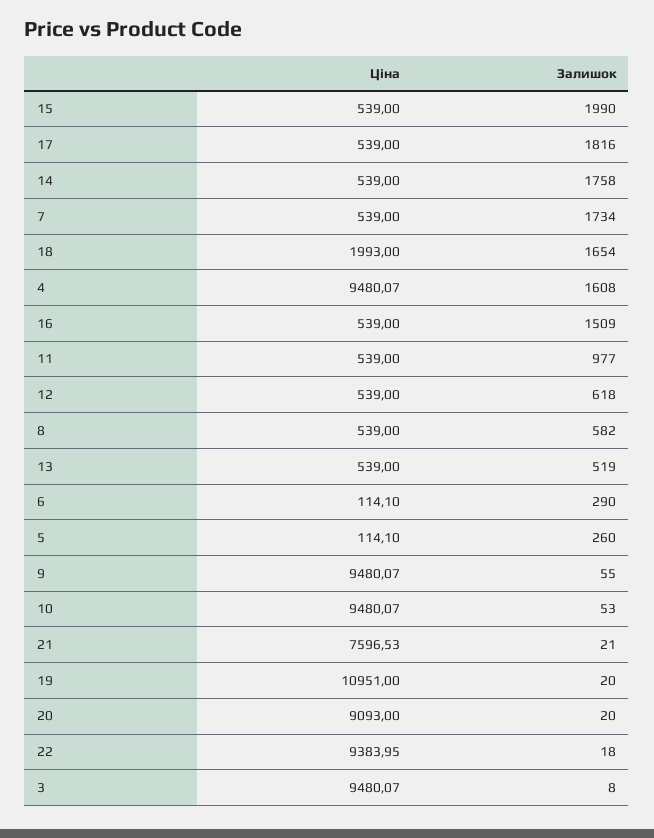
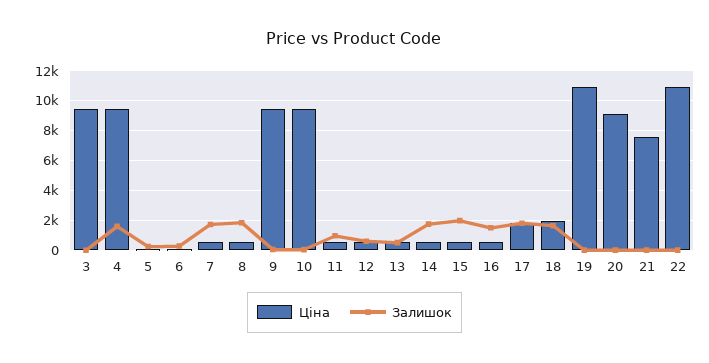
Ціна, 17: 539 -> 2000
Залишок, 8: 582 -> 2000
Ціна, 22: 9383.95 -> 11000

